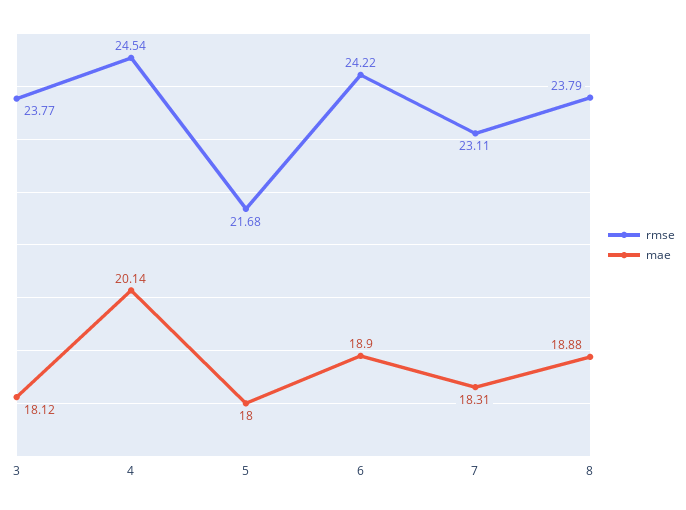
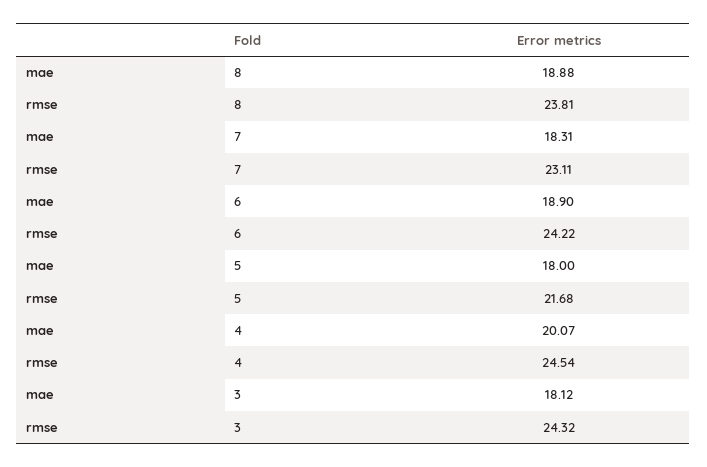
rmse, 3: 23.77 -> 24.32
mae, 4: 20.14 -> 20.07
rmse, 8: 23.79 -> 23.81

